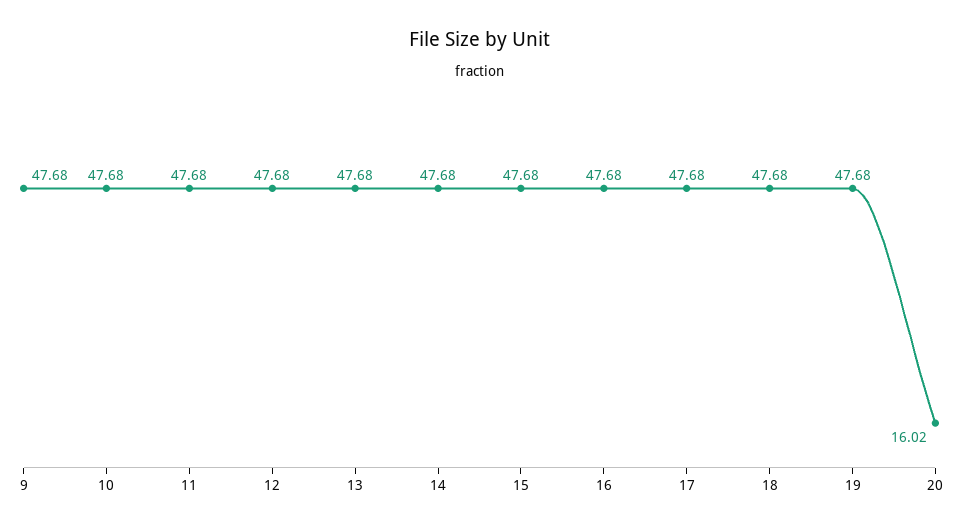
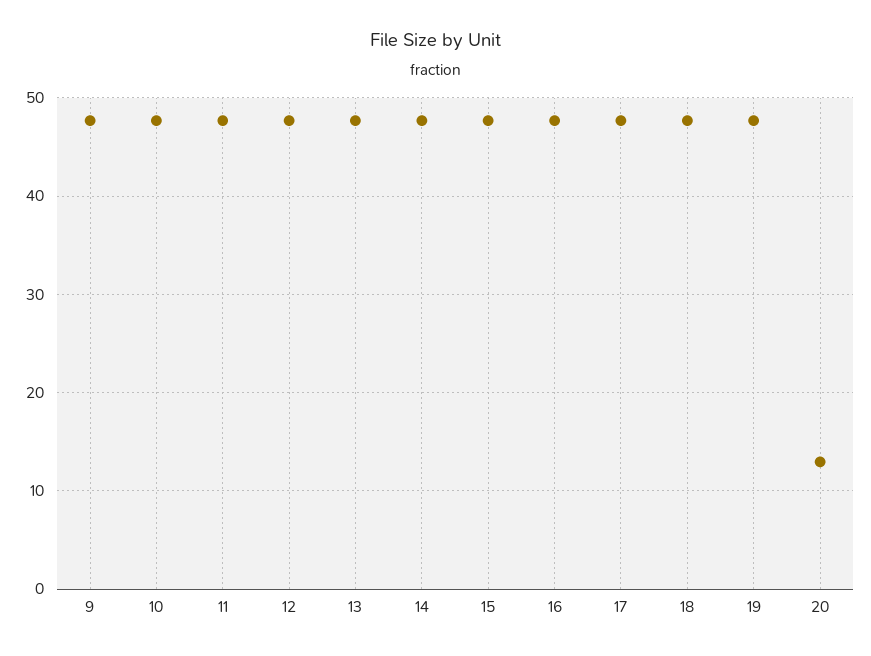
20: 16.02 -> 13

